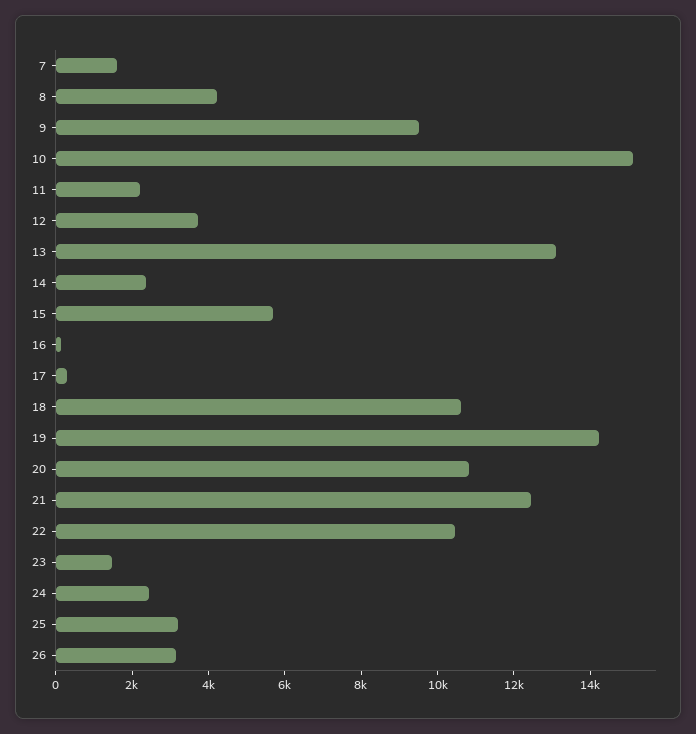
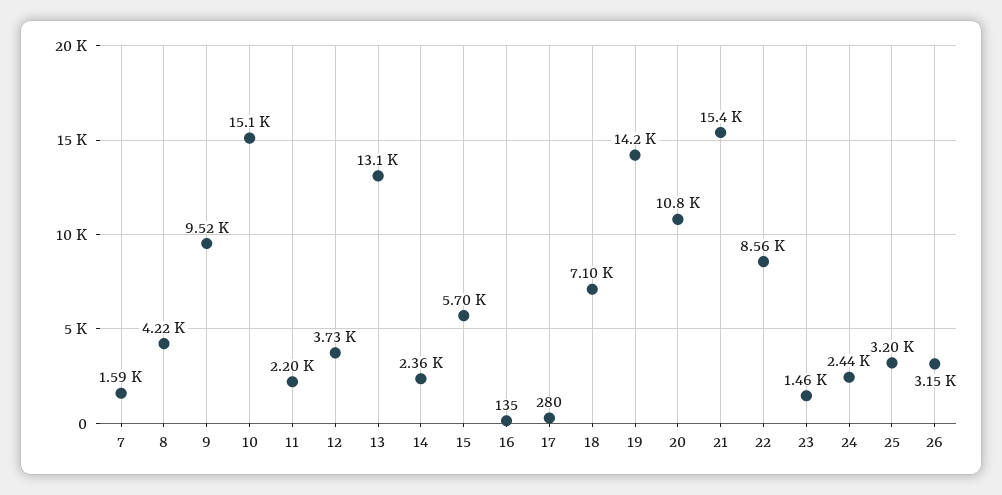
18: 10500 -> 7100
21: 12500 -> 15400
22: 10500 -> 8560

